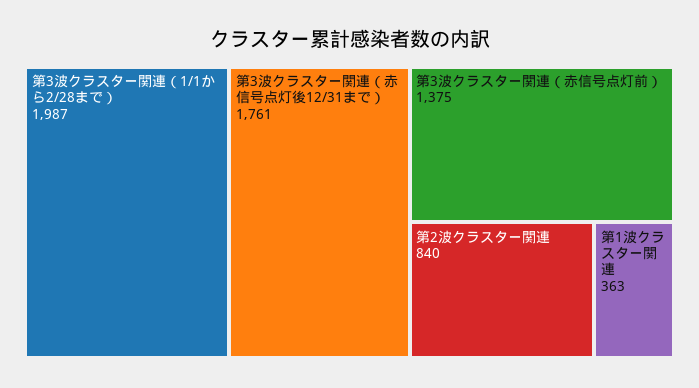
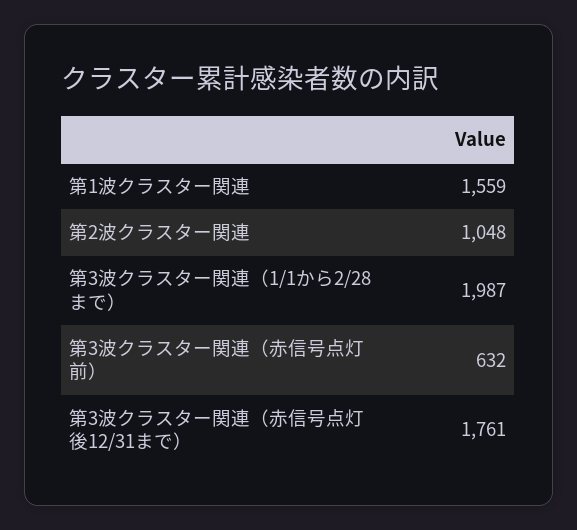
第3波クラスター関連（赤信号点灯前）: 1375 -> 632
第2波クラスター関連: 840 -> 1048
第1波クラスター関連: 363 -> 1559

